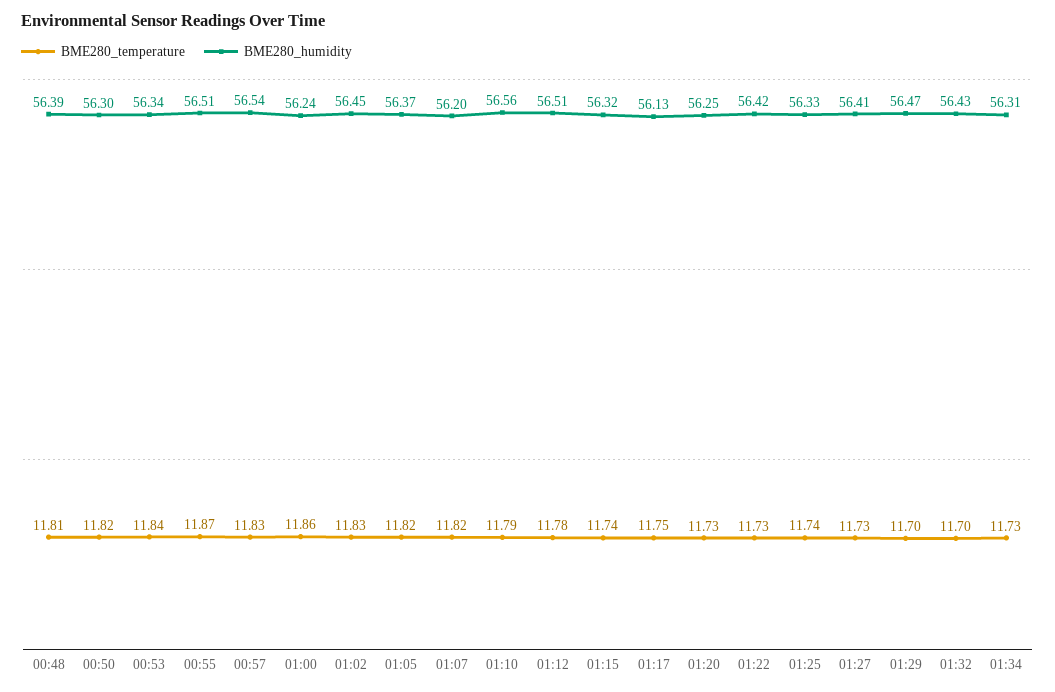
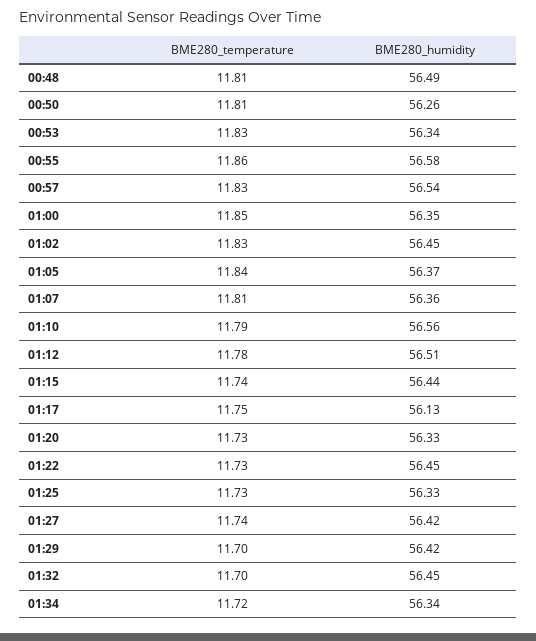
BME280_humidity, 00:48: 56.39 -> 56.49
BME280_temperature, 00:50: 11.82 -> 11.81
BME280_humidity, 00:50: 56.3 -> 56.26
BME280_temperature, 00:53: 11.84 -> 11.83
BME280_temperature, 00:55: 11.87 -> 11.86
BME280_humidity, 00:55: 56.51 -> 56.58
BME280_temperature, 01:00: 11.86 -> 11.85
BME280_humidity, 01:00: 56.24 -> 56.35
BME280_temperature, 01:05: 11.82 -> 11.84
BME280_temperature, 01:07: 11.82 -> 11.81
BME280_humidity, 01:07: 56.2 -> 56.36
BME280_humidity, 01:15: 56.32 -> 56.44
BME280_humidity, 01:20: 56.25 -> 56.33
BME280_humidity, 01:22: 56.42 -> 56.45
BME280_temperature, 01:25: 11.74 -> 11.73
BME280_temperature, 01:27: 11.73 -> 11.74
BME280_humidity, 01:27: 56.41 -> 56.42
BME280_humidity, 01:29: 56.47 -> 56.42
BME280_humidity, 01:32: 56.43 -> 56.45
BME280_temperature, 01:34: 11.73 -> 11.72
BME280_humidity, 01:34: 56.31 -> 56.34

